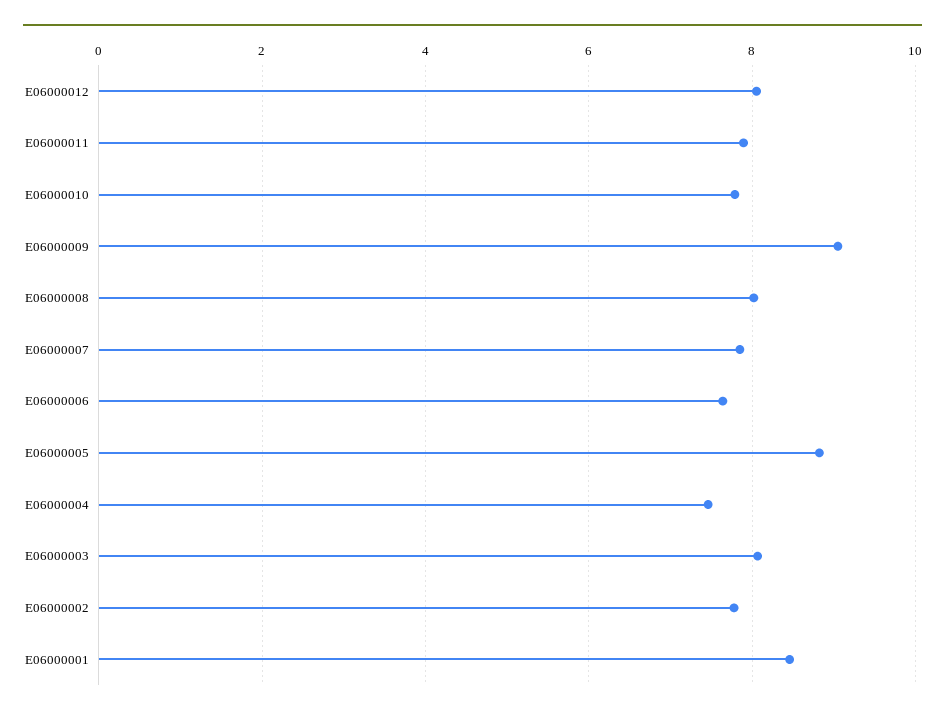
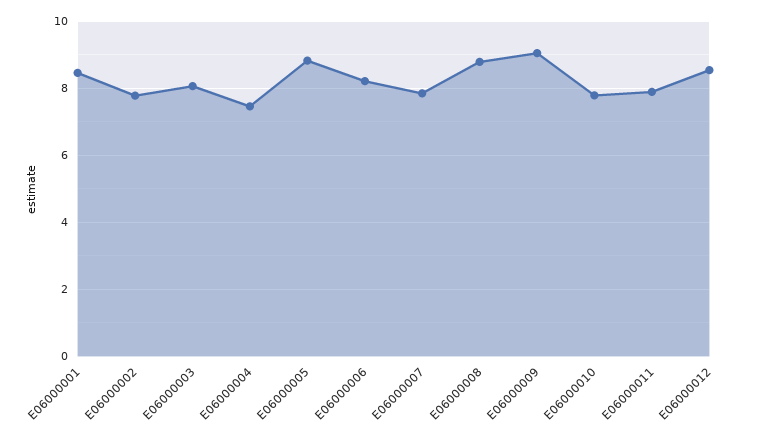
E06000012: 8 -> 8.6
E06000008: 8 -> 8.8
E06000006: 7.6 -> 8.2

